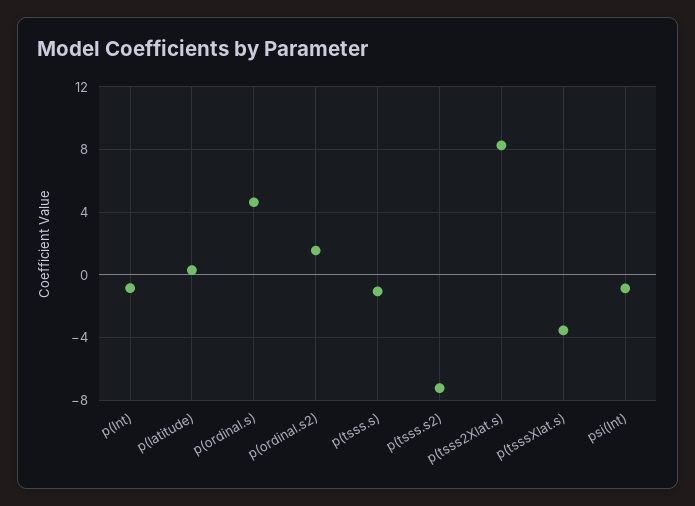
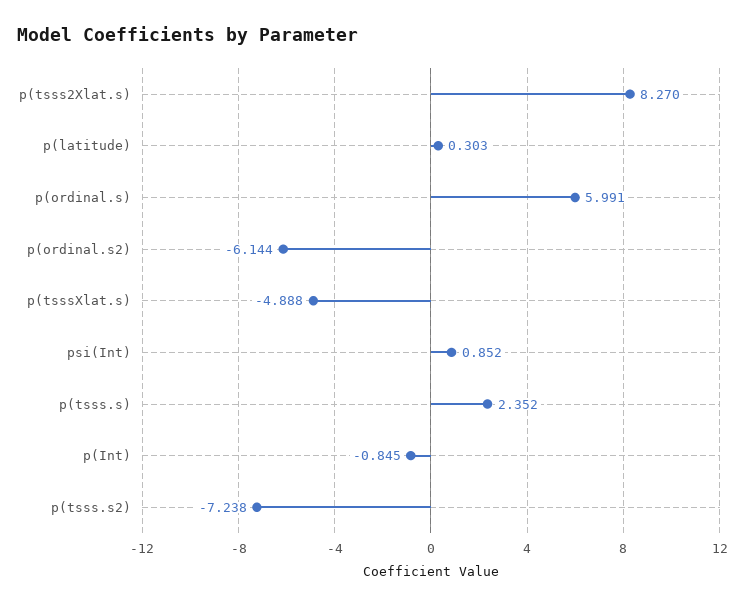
p(ordinal.s): 4.5 -> 5.991
p(ordinal.s2): 1.5 -> -6.144
p(tsss.s): -1 -> 2.352
p(tsssXlat.s): -3.5 -> -4.888
psi(Int): -1 -> 0.852

